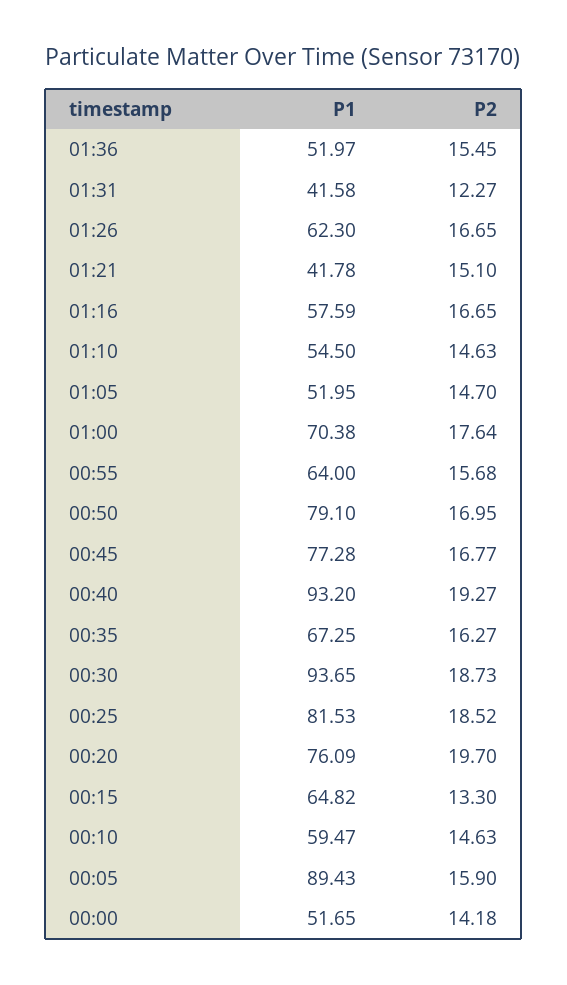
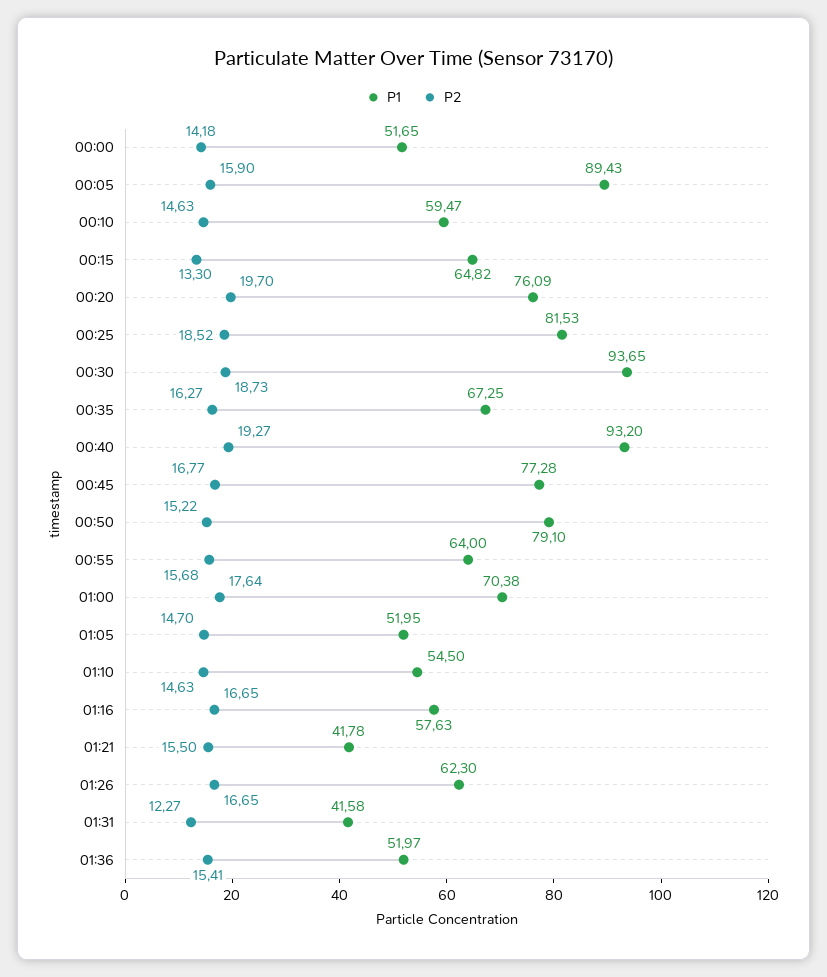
P2, 01:36: 15.45 -> 15.41
P2, 01:21: 15.1 -> 15.5
P1, 01:16: 57.59 -> 57.63
P2, 00:50: 16.95 -> 15.22

